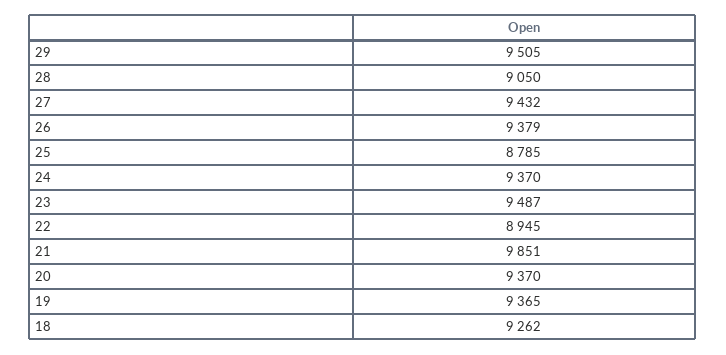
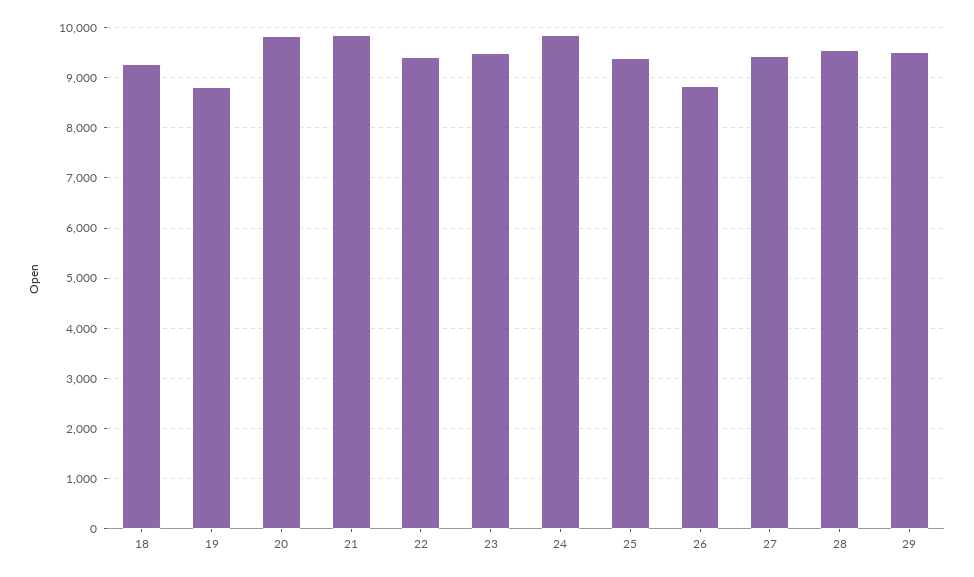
28: 9050 -> 9600
26: 9379 -> 8800
25: 8785 -> 9400
24: 9370 -> 9800
22: 8945 -> 9400
20: 9370 -> 9800
19: 9365 -> 8800

